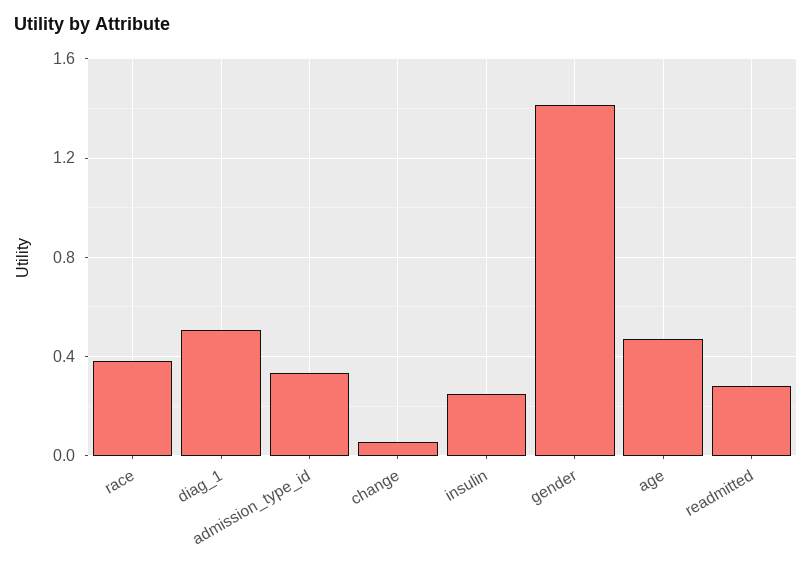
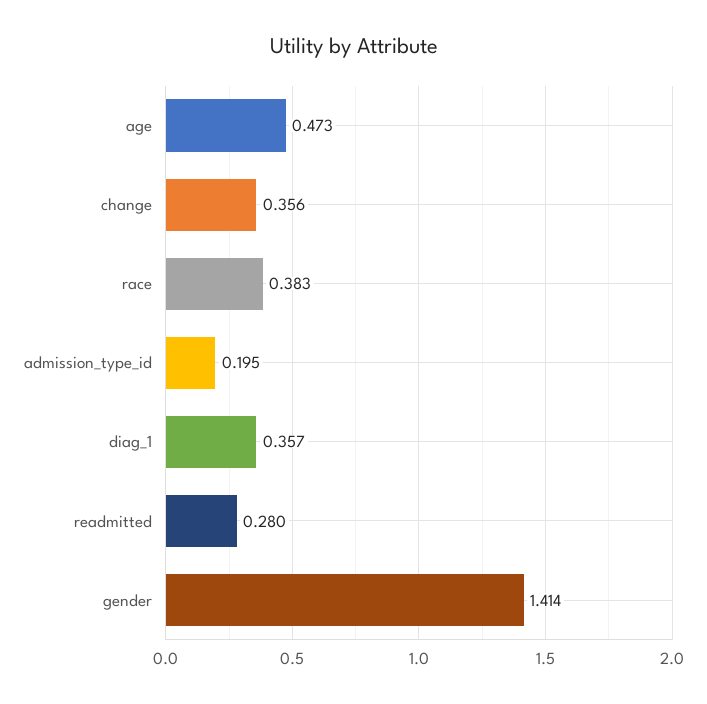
diag_1: 0.5 -> 0.357
admission_type_id: 0.35 -> 0.195
change: 0.05 -> 0.356
insulin: 0.25 -> none

